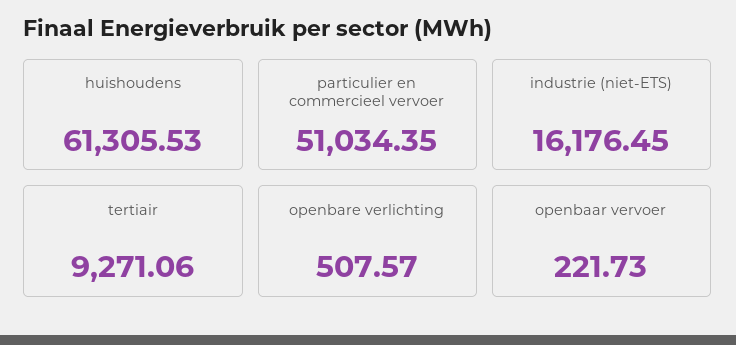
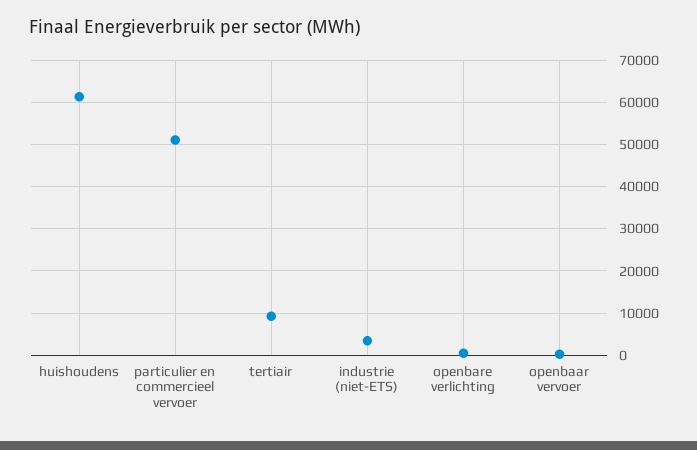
industrie (niet-ETS): 16176.45 -> 4000

